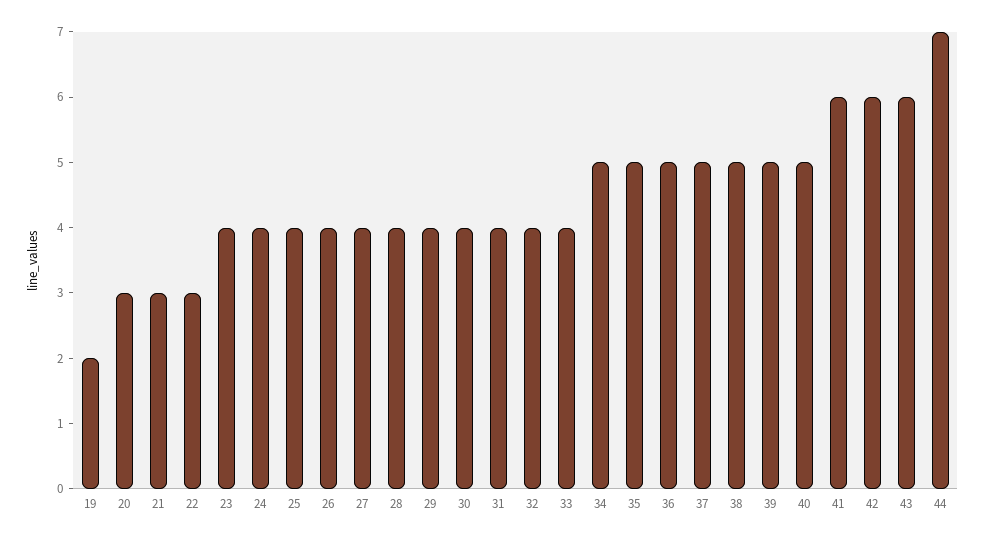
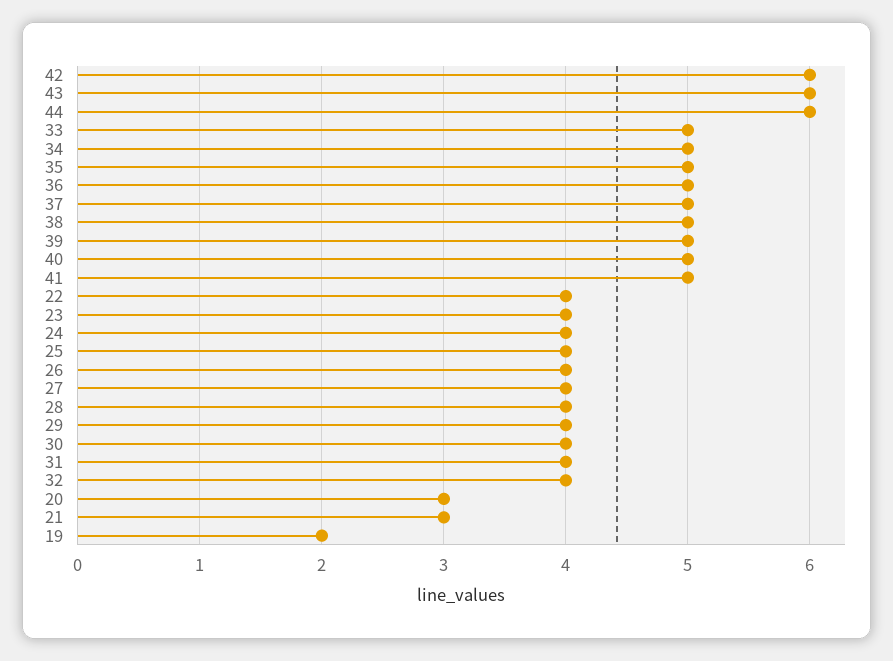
22: 3 -> 4
33: 4 -> 5
41: 6 -> 5
44: 7 -> 6

